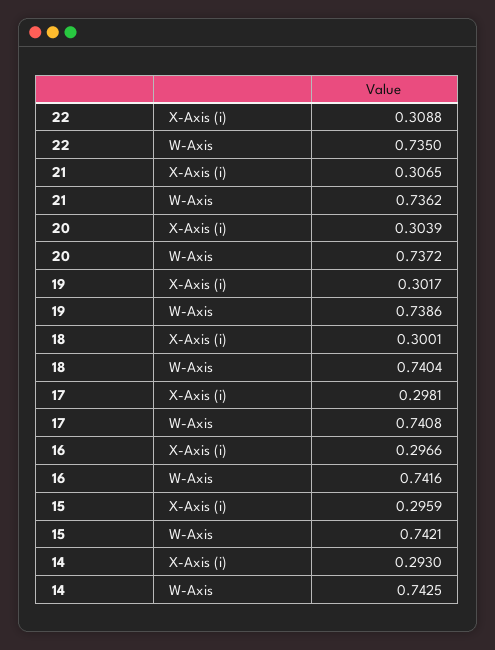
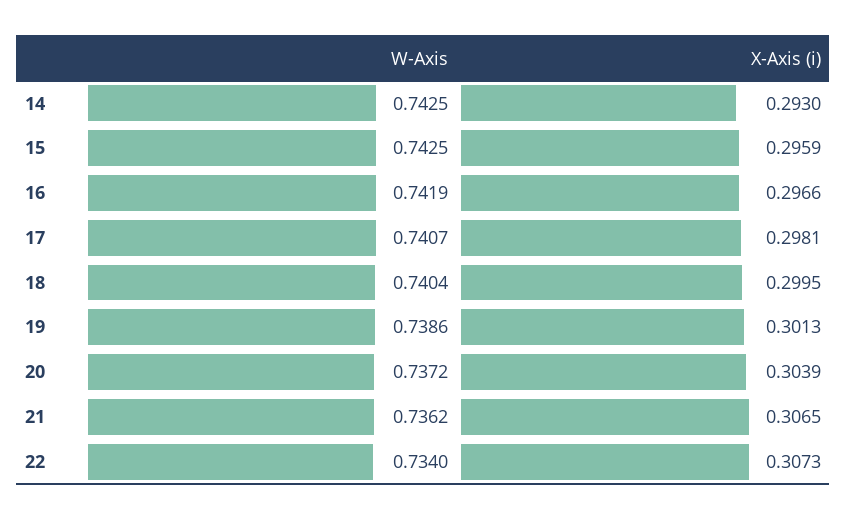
22, X-Axis (i): 0.3088 -> 0.3073
22, W-Axis: 0.735 -> 0.734
19, X-Axis (i): 0.3017 -> 0.3013
18, X-Axis (i): 0.3001 -> 0.2995
17, W-Axis: 0.7408 -> 0.7407
16, W-Axis: 0.7416 -> 0.7419
15, W-Axis: 0.7421 -> 0.7425

